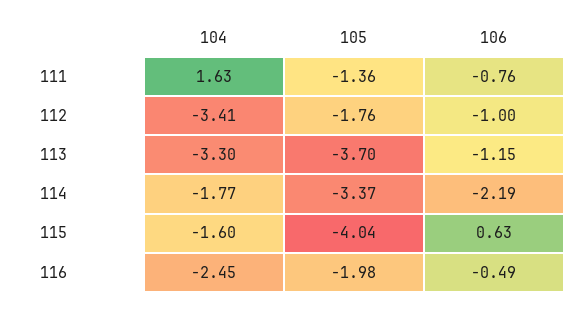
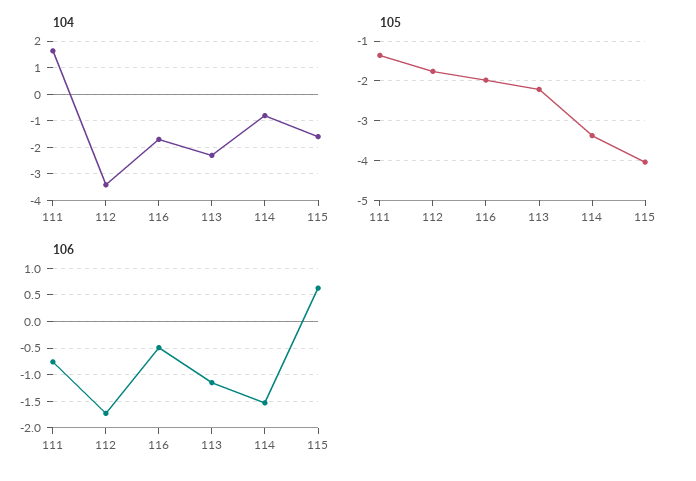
106, 112: -1 -> -1.75
104, 113: -3.3 -> -2.25
105, 113: -3.7 -> -2.2
104, 114: -1.77 -> -0.75
106, 114: -2.19 -> -1.5
104, 116: -2.45 -> -1.75

